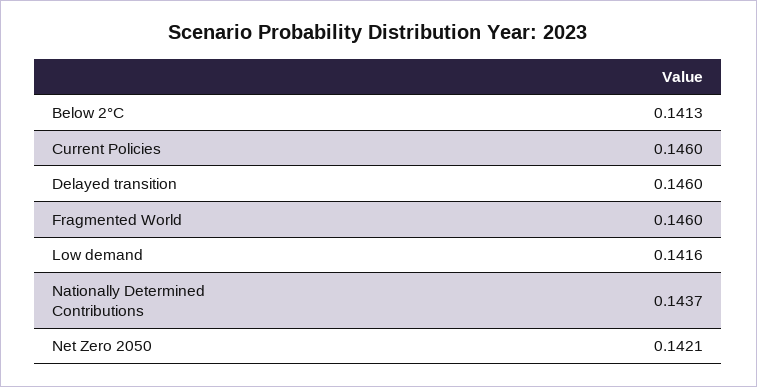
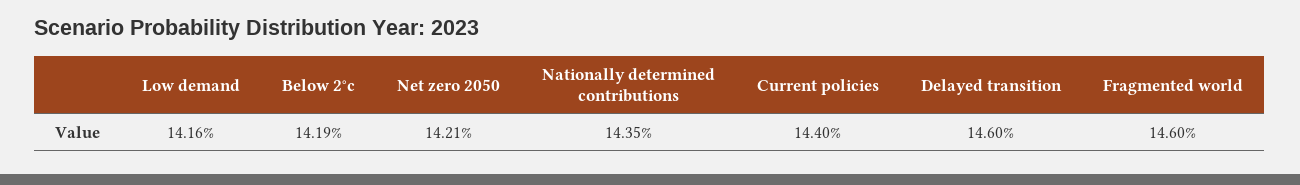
Below 2°C: 0.1413 -> 0.1419
Current Policies: 0.146 -> 0.144
Nationally Determined Contributions: 0.1437 -> 0.1435

